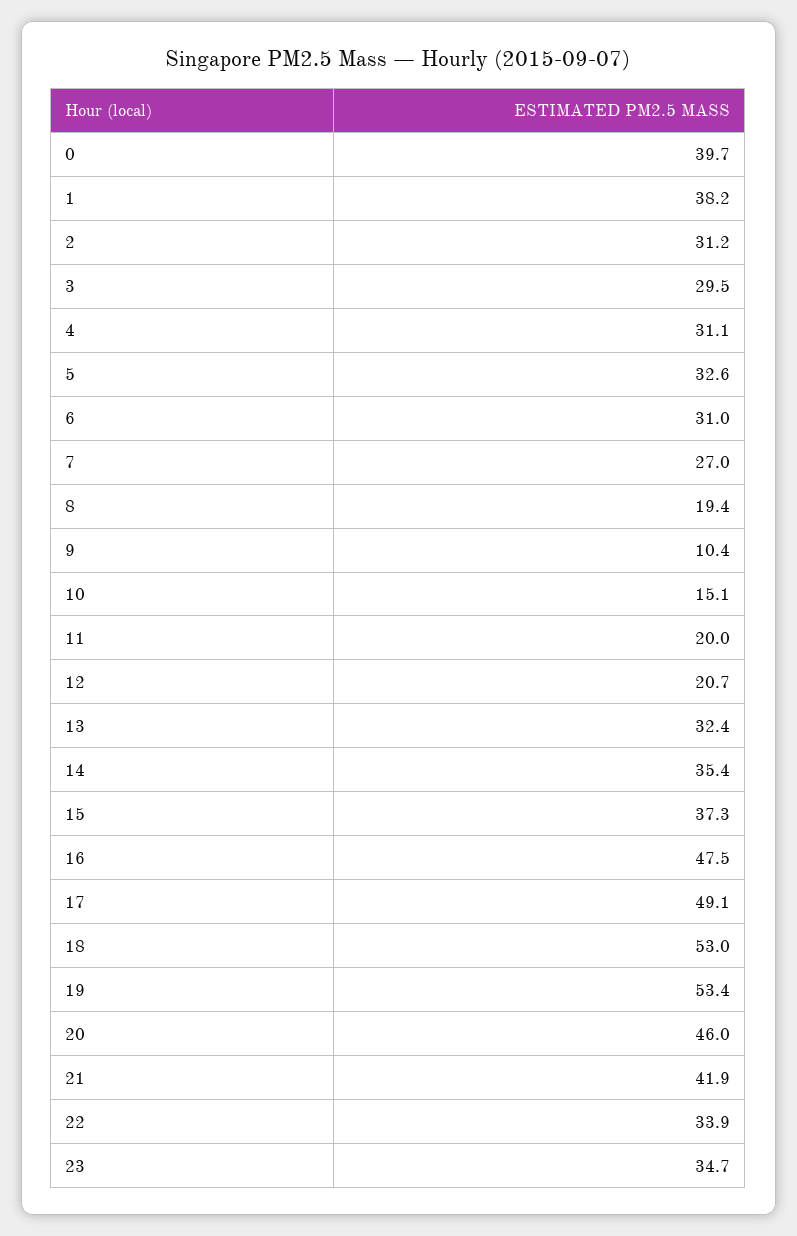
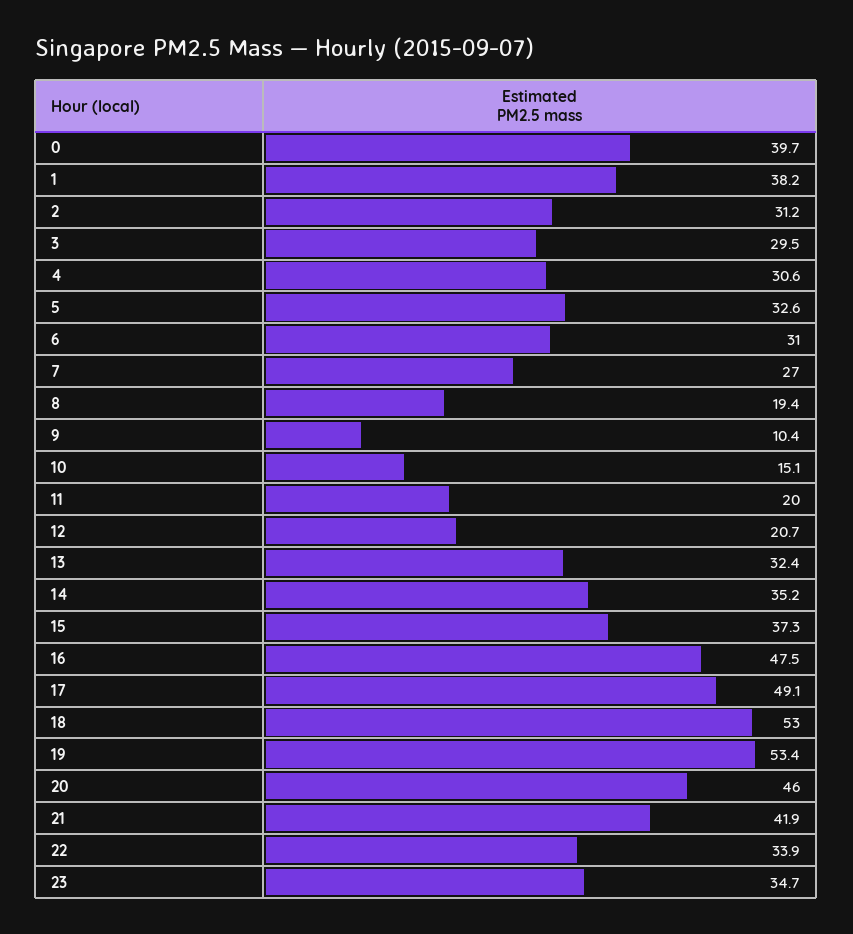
4: 31.1 -> 30.6
14: 35.4 -> 35.2

